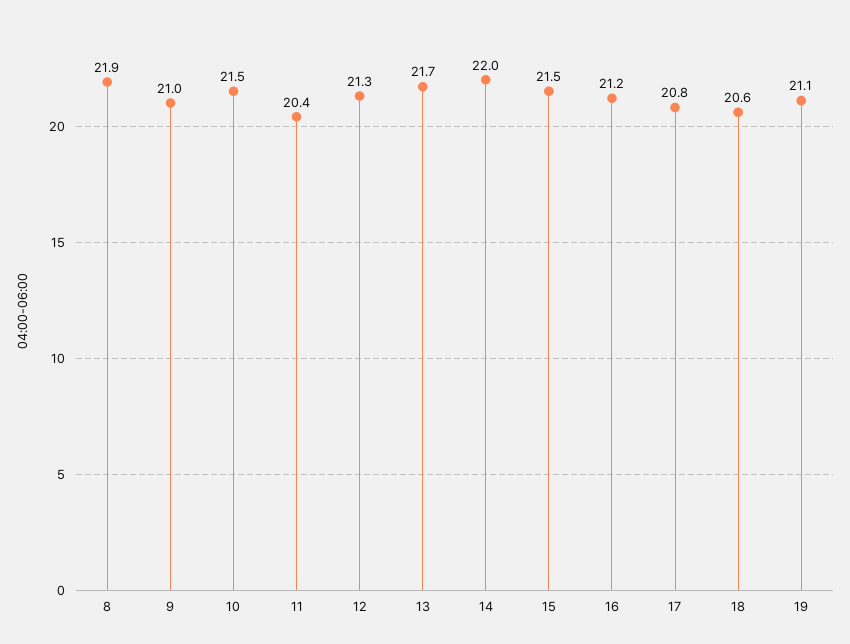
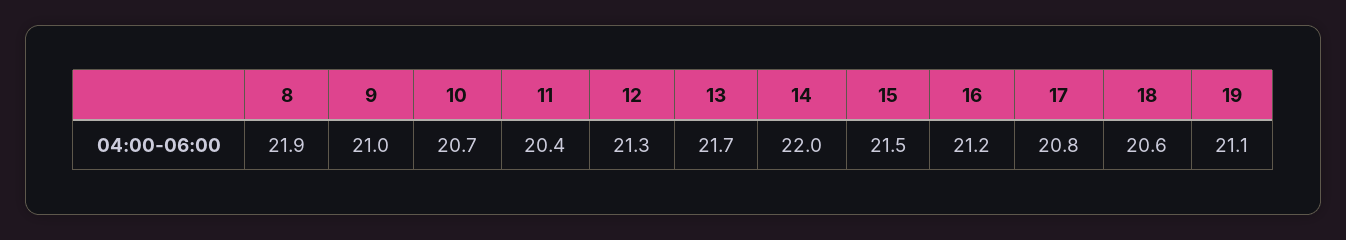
10: 21.5 -> 20.7

